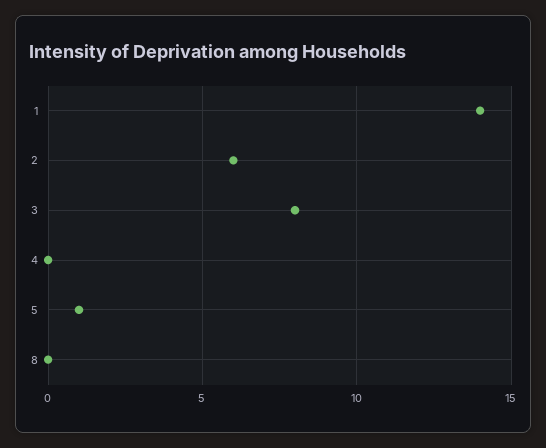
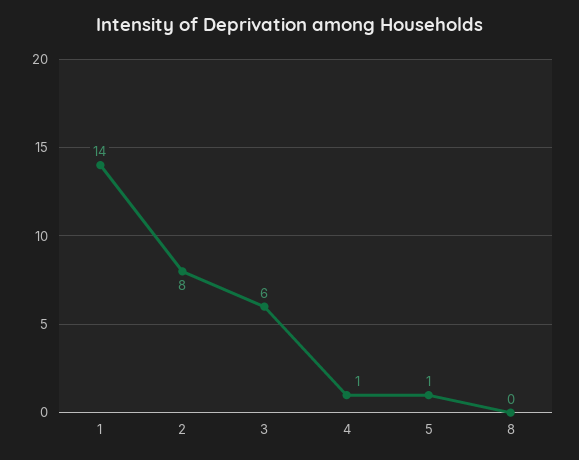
2: 6 -> 8
3: 8 -> 6
4: 0 -> 1

